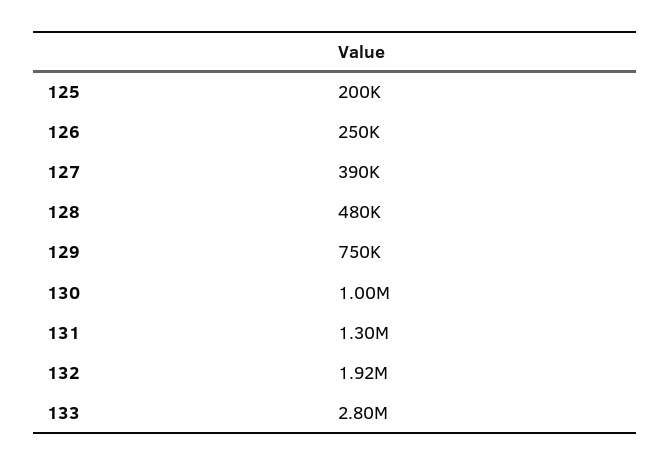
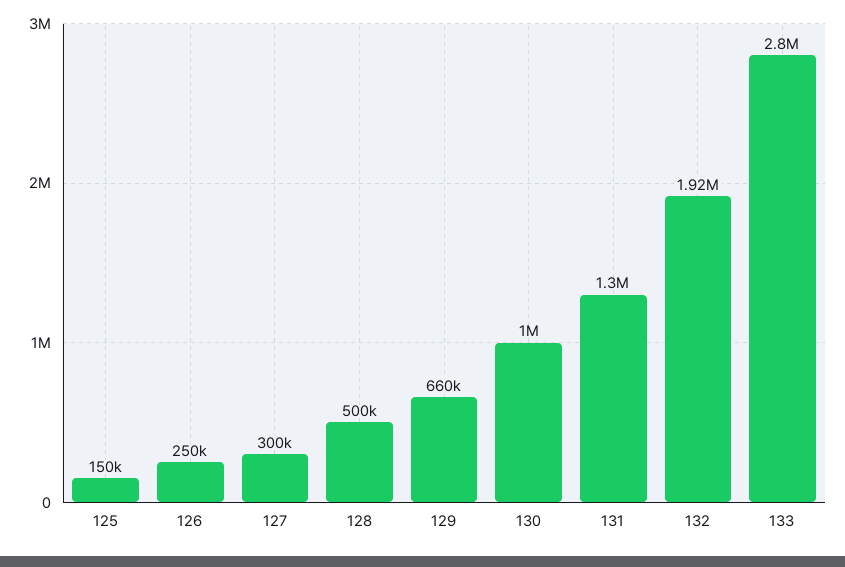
125: 200000 -> 150000
127: 390000 -> 300000
128: 480000 -> 500000
129: 750000 -> 660000

